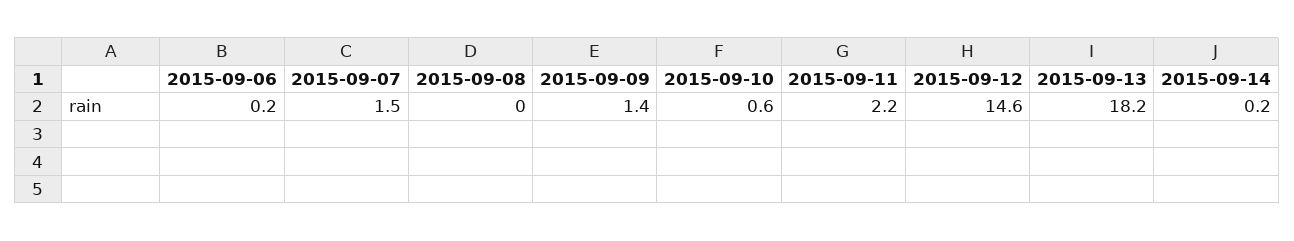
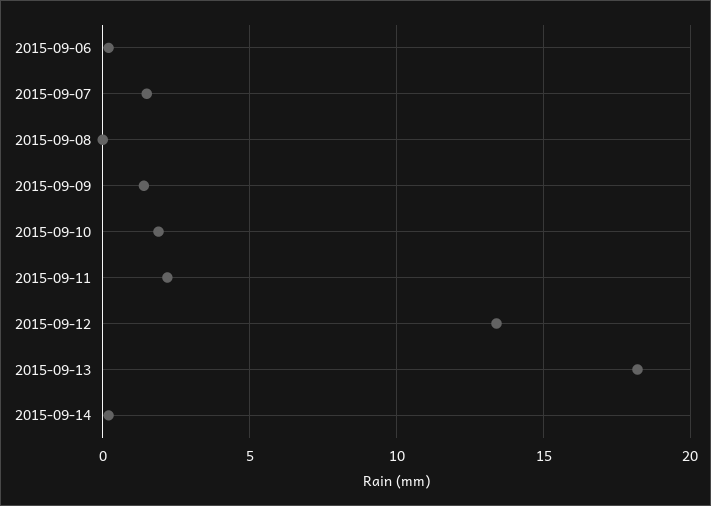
2015-09-10: 0.6 -> 2
2015-09-12: 14.6 -> 13.5

